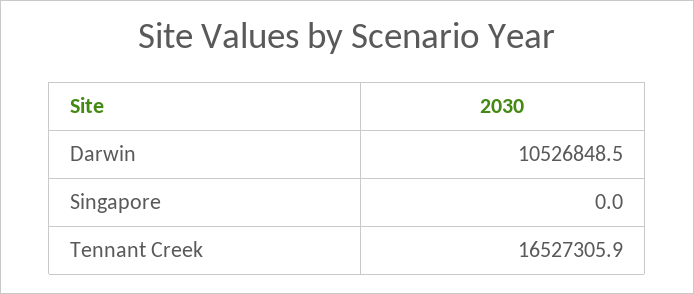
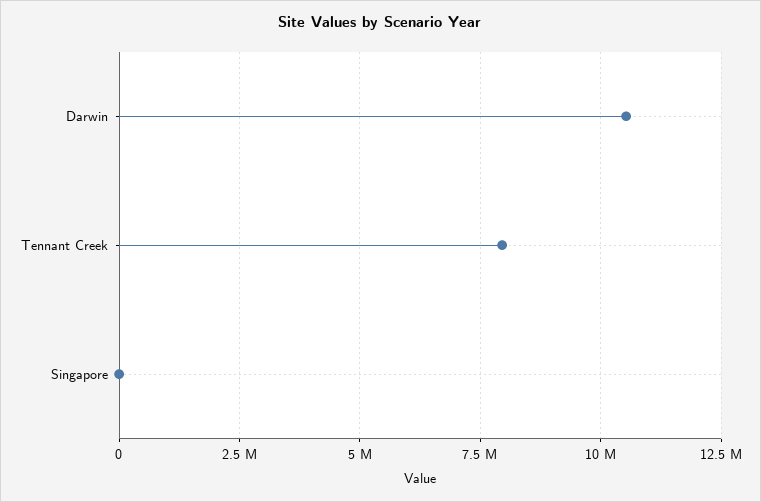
Tennant Creek: 16527305.9 -> 8000000

